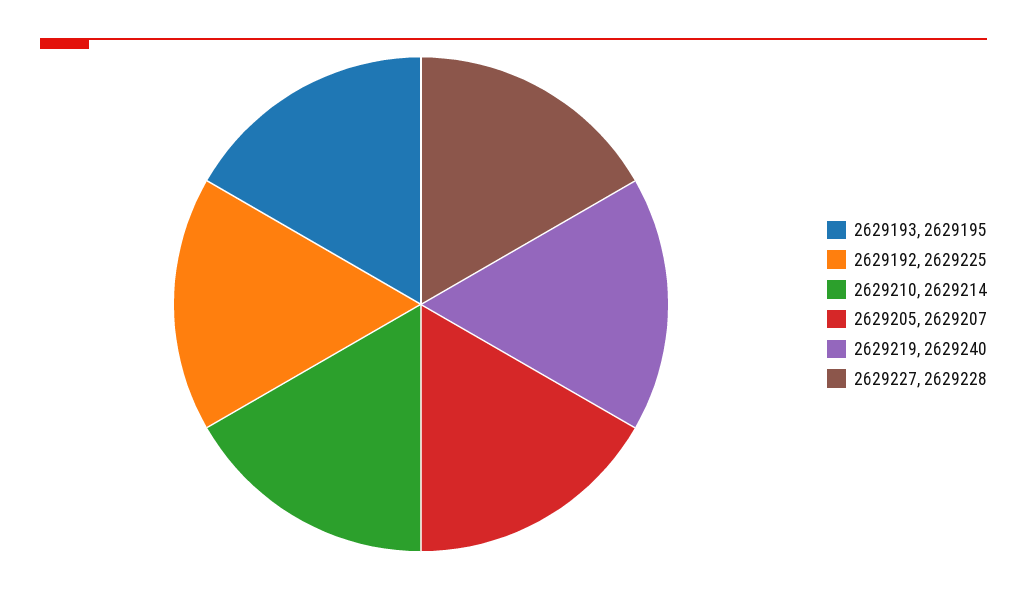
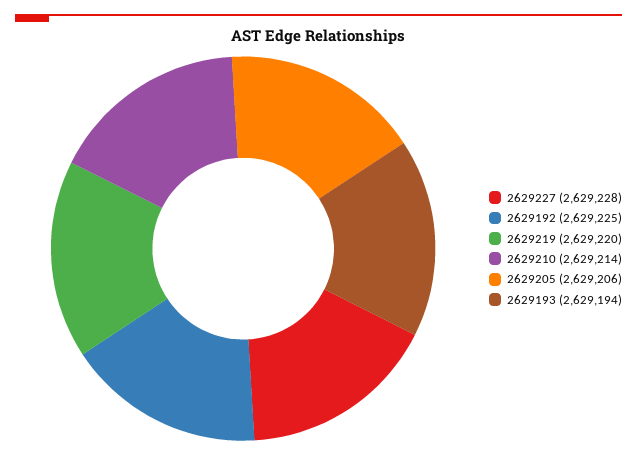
2629193: 2629195 -> 2629194
2629205: 2629207 -> 2629206
2629219: 2629240 -> 2629220

